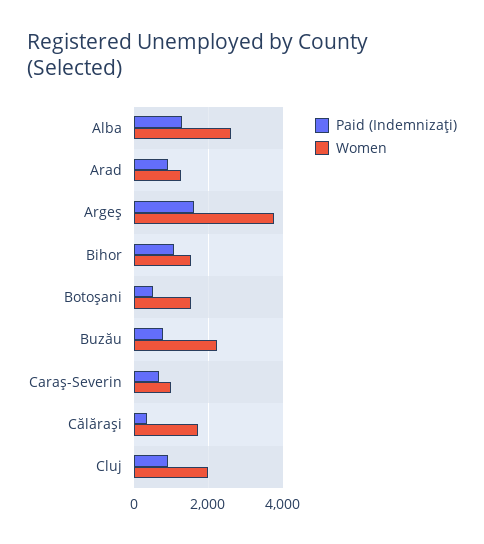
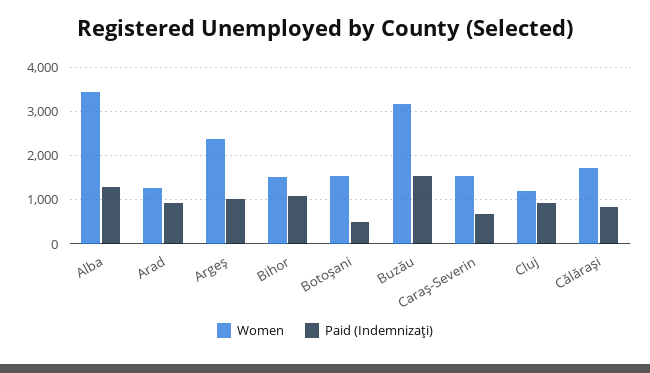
Women, Alba: 2600 -> 3400
Paid (Indemnizaţi), Argeş: 1600 -> 1000
Women, Argeş: 3800 -> 2400
Paid (Indemnizaţi), Buzău: 800 -> 1600
Women, Buzău: 2200 -> 3200
Women, Caraş-Severin: 1000 -> 1600
Paid (Indemnizaţi), Călăraşi: 400 -> 800
Women, Cluj: 2000 -> 1200

